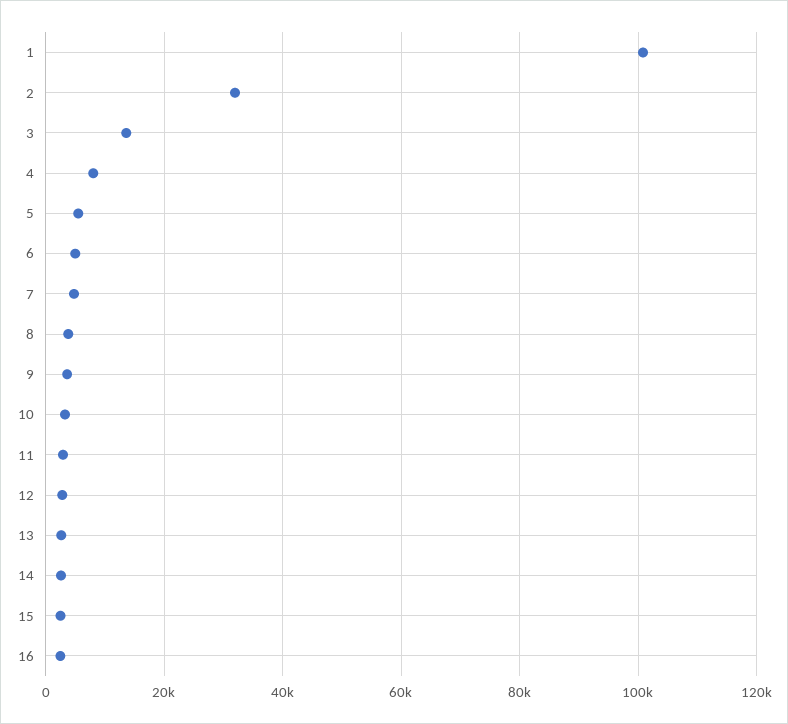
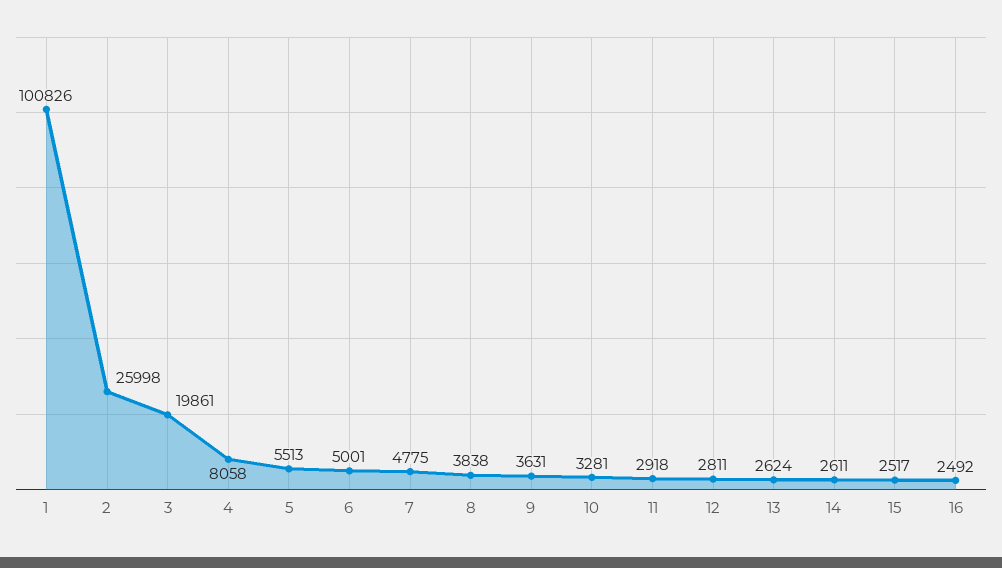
2: 32000 -> 25998
3: 14000 -> 19861

